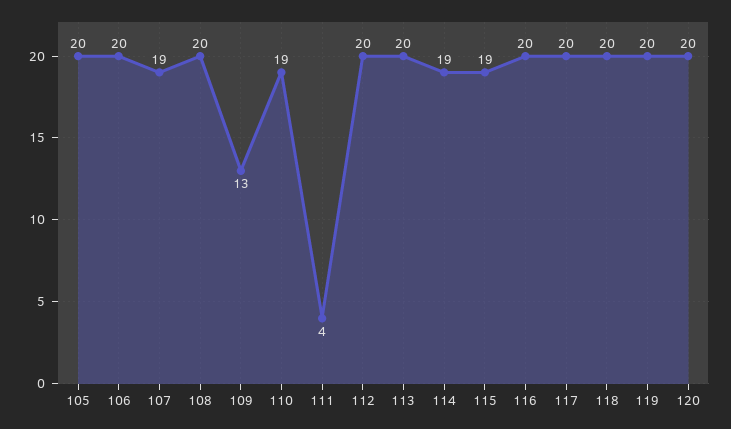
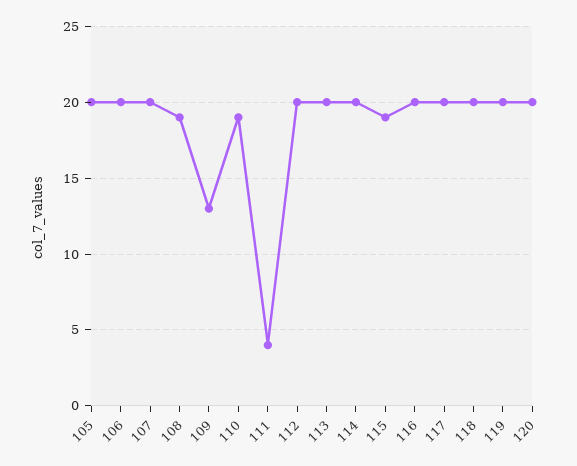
107: 19 -> 20
108: 20 -> 19
114: 19 -> 20

